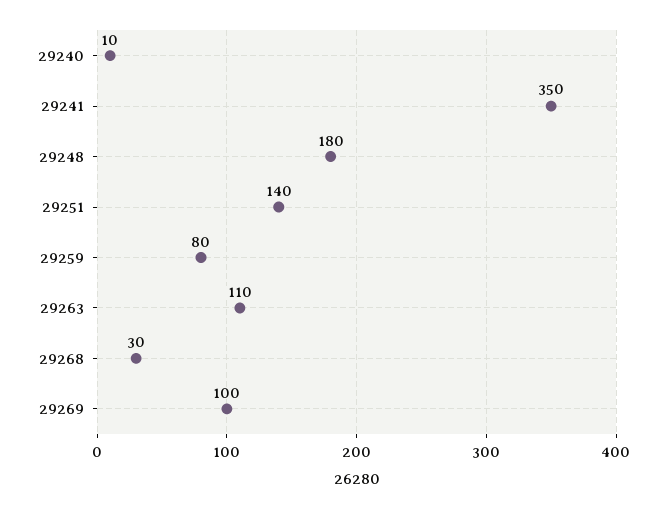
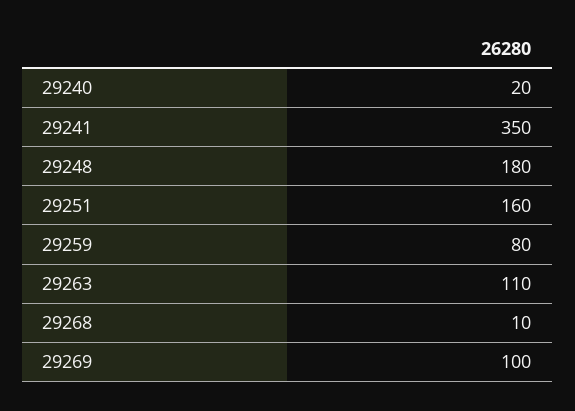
29240: 10 -> 20
29251: 140 -> 160
29268: 30 -> 10

